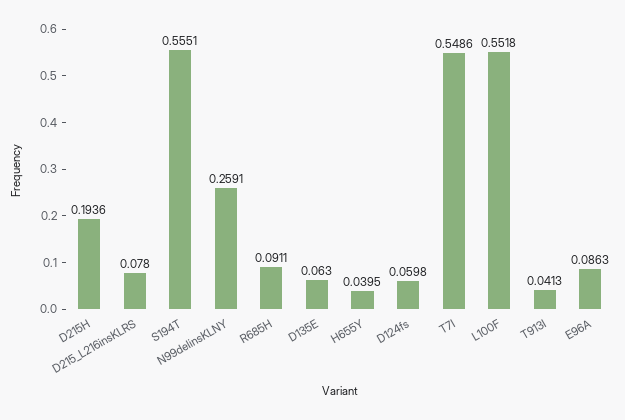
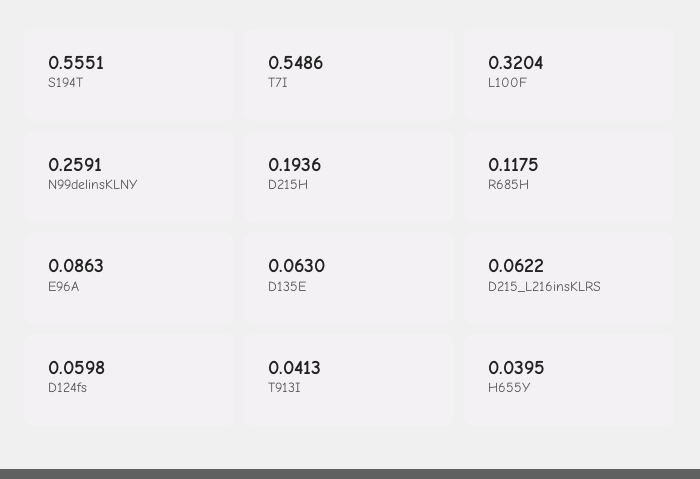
D215_L216insKLRS: 0.078 -> 0.0622
R685H: 0.0911 -> 0.1175
L100F: 0.5518 -> 0.3204

